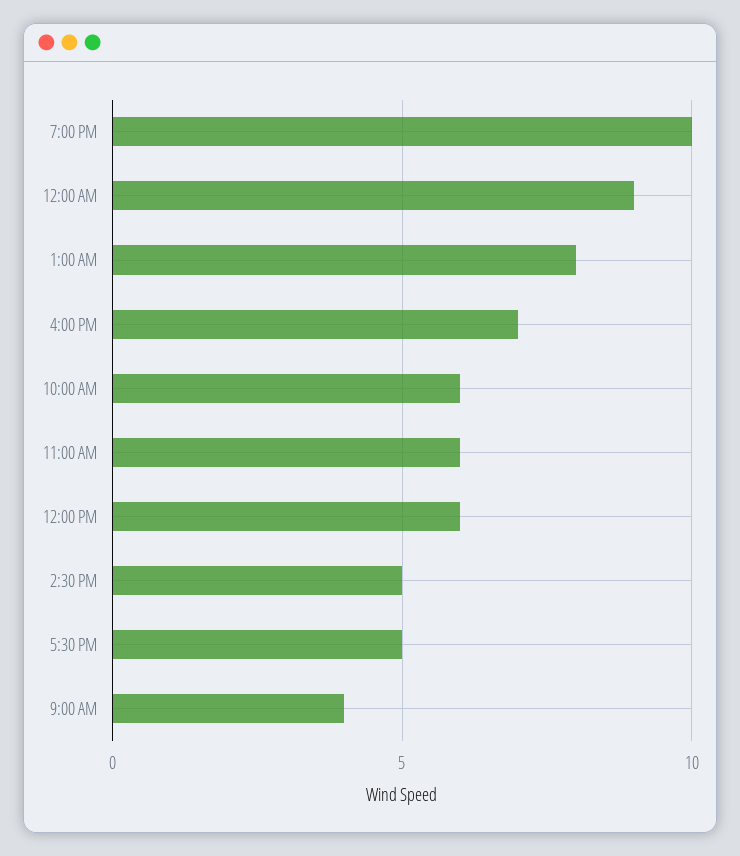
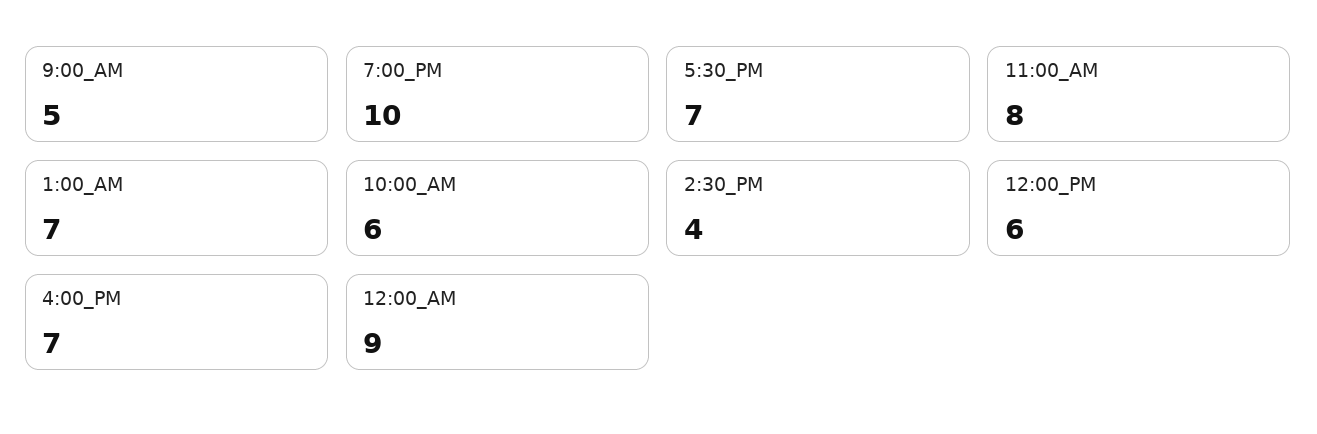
1:00 AM: 8 -> 7
11:00 AM: 6 -> 8
2:30 PM: 5 -> 4
5:30 PM: 5 -> 7
9:00 AM: 4 -> 5

